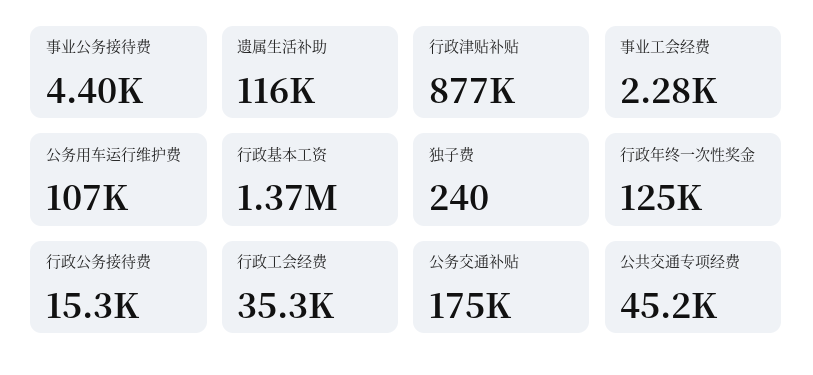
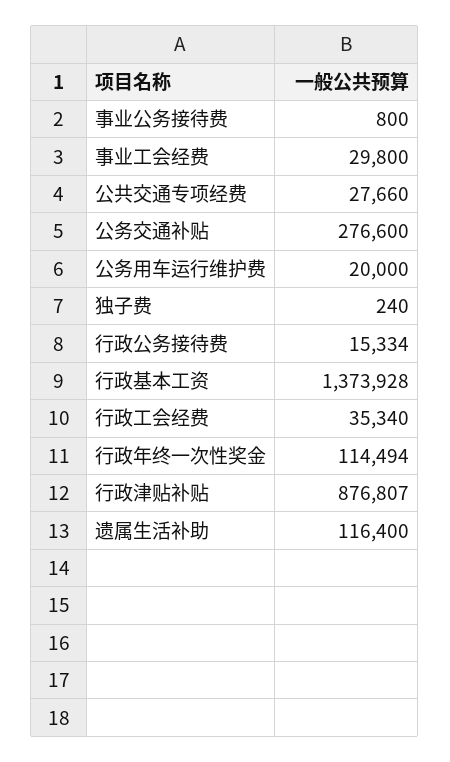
事业公务接待费: 4400 -> 800
事业工会经费: 2280 -> 29800
公务用车运行维护费: 107000 -> 20000
行政年终一次性奖金: 125000 -> 114494
公务交通补贴: 175000 -> 276600
公共交通专项经费: 45200 -> 27660

